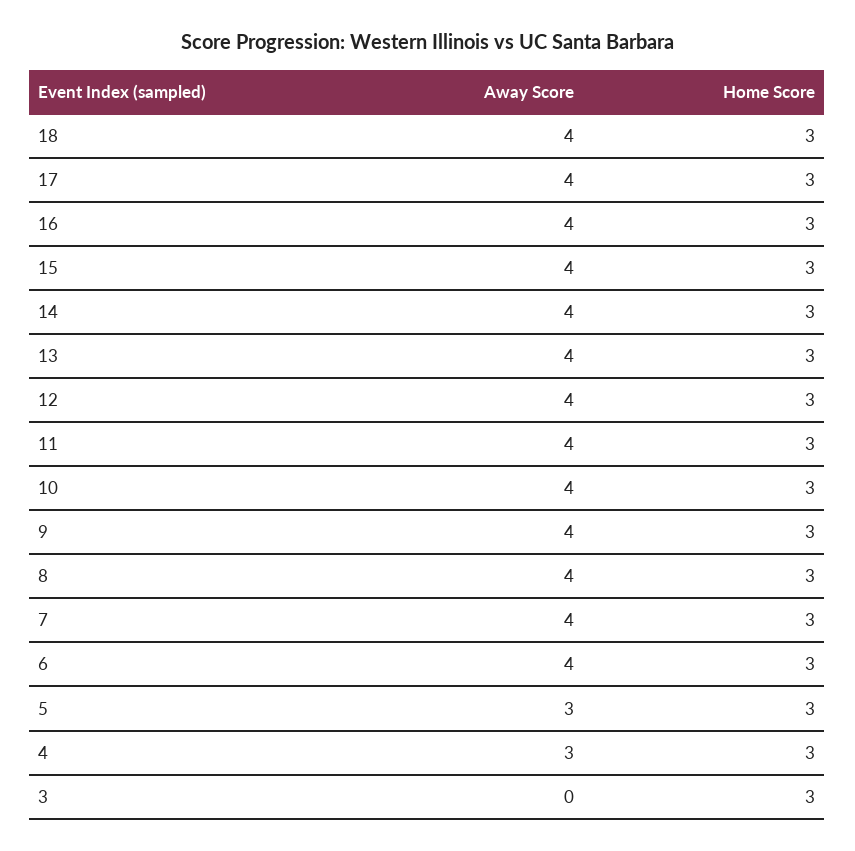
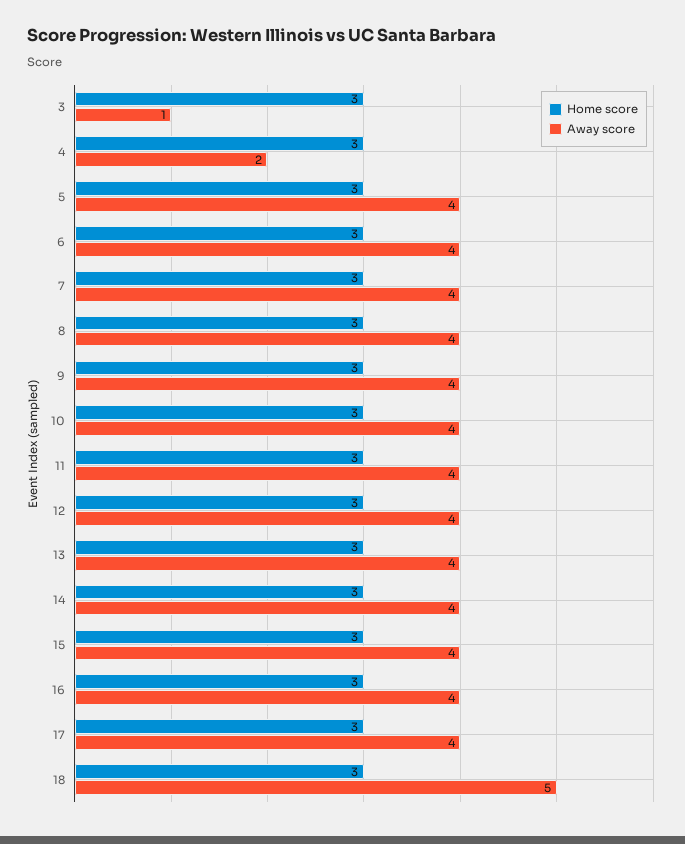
Away Score, 18: 4 -> 5
Away Score, 5: 3 -> 4
Away Score, 4: 3 -> 2
Away Score, 3: 0 -> 1

